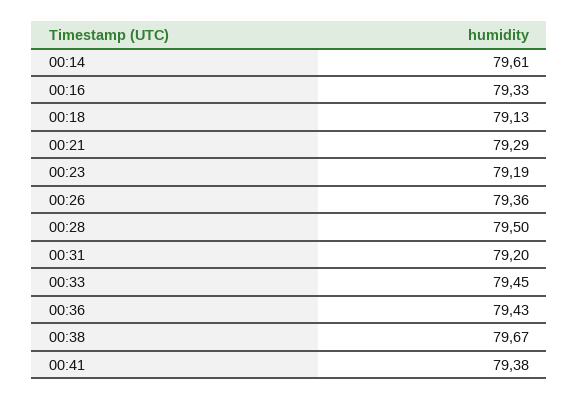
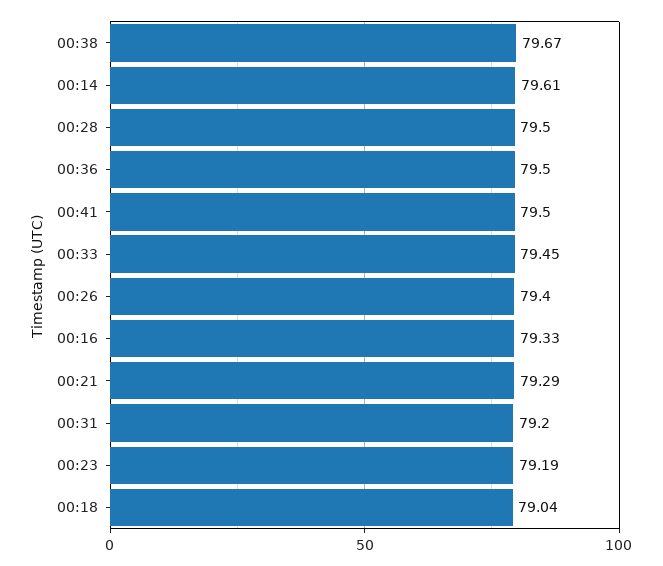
00:18: 79.13 -> 79.04
00:26: 79.36 -> 79.4
00:36: 79.43 -> 79.5
00:41: 79.38 -> 79.5

